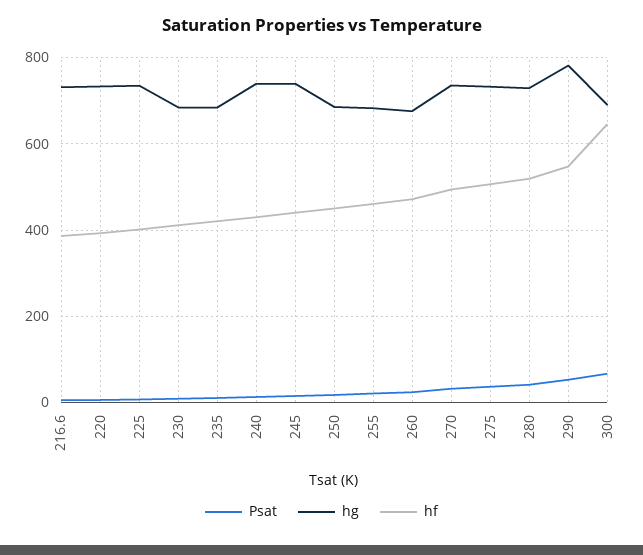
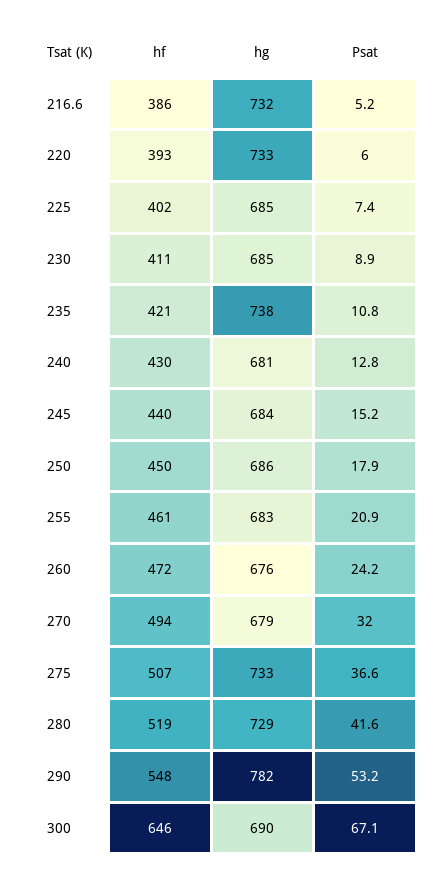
hg, 225: 740 -> 685
hg, 235: 680 -> 738
hg, 240: 740 -> 681
hg, 245: 740 -> 684
hg, 270: 740 -> 679

